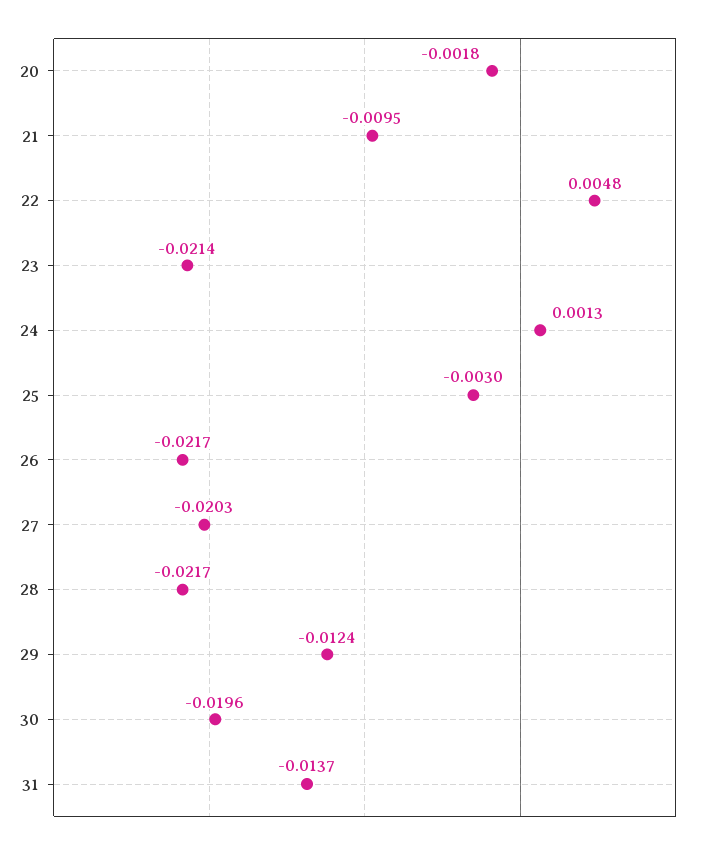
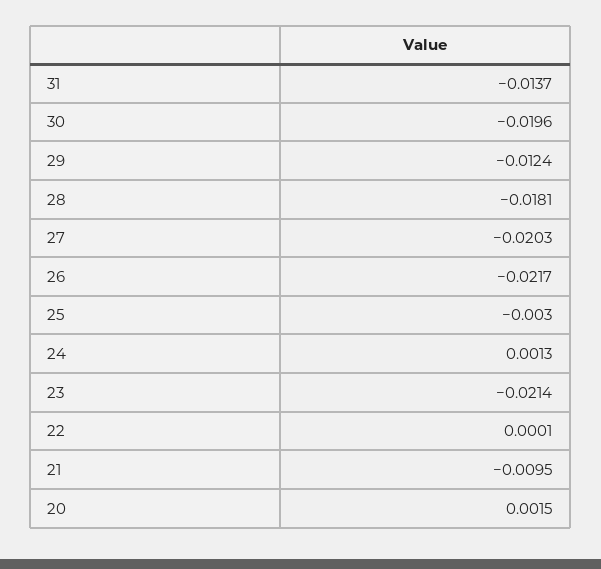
20: -0.0018 -> 0.0015
22: 0.0048 -> 0.0001
28: -0.0217 -> -0.0181

